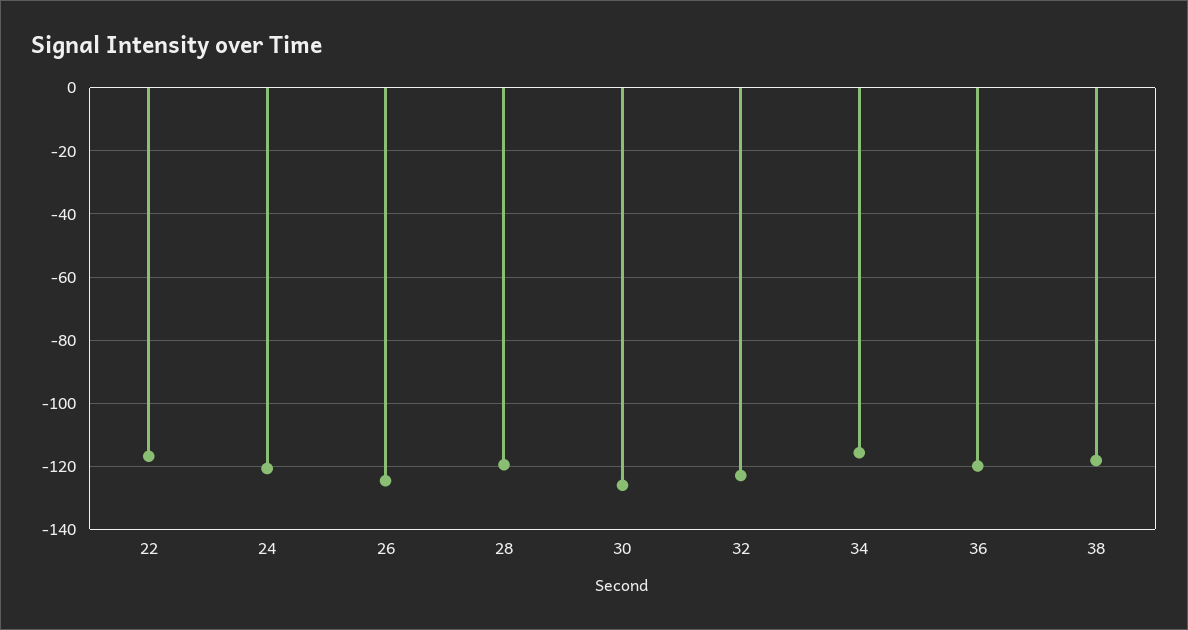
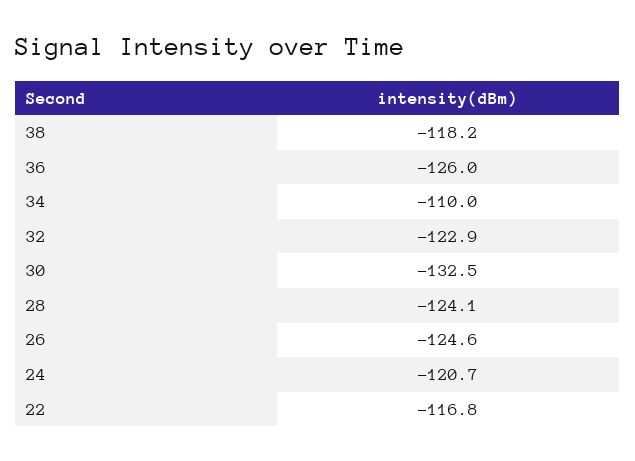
28: -120 -> -124.1
30: -126 -> -132.5
34: -116 -> -110
36: -120 -> -126

